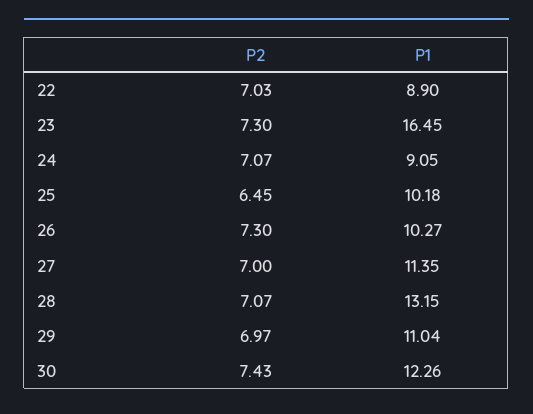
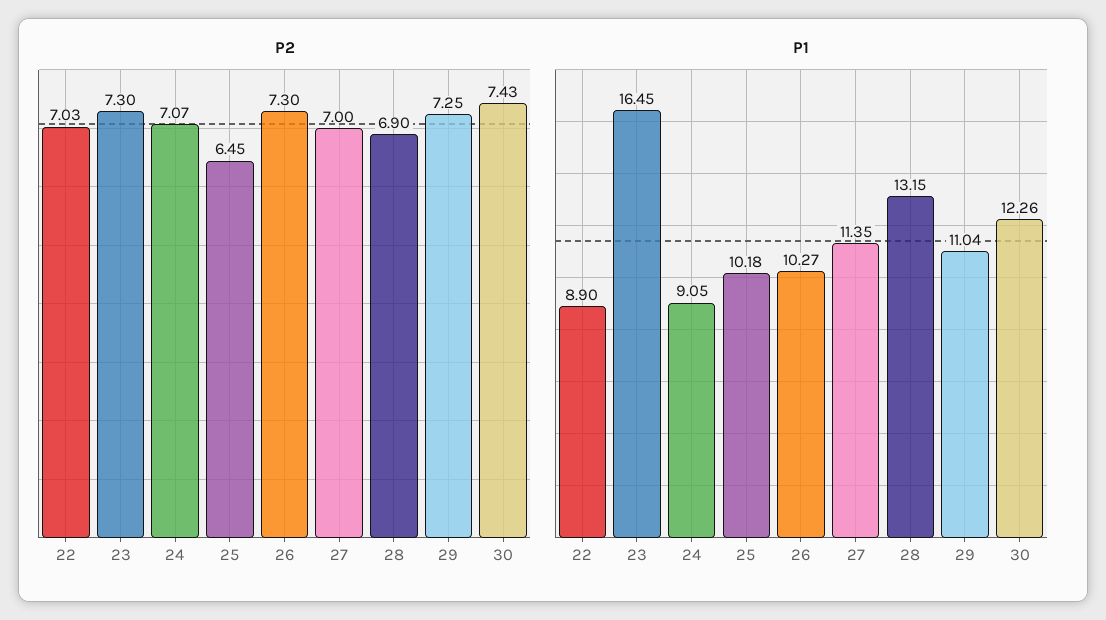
P2, 28: 7.07 -> 6.9
P2, 29: 6.97 -> 7.25

